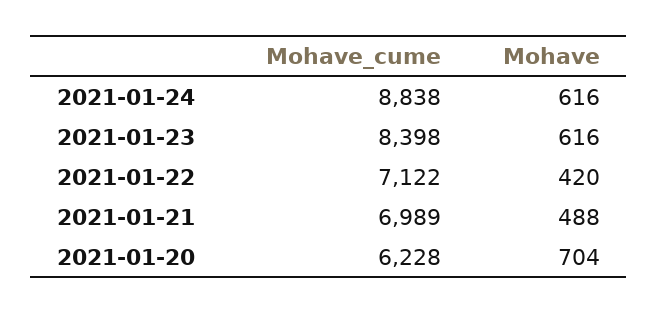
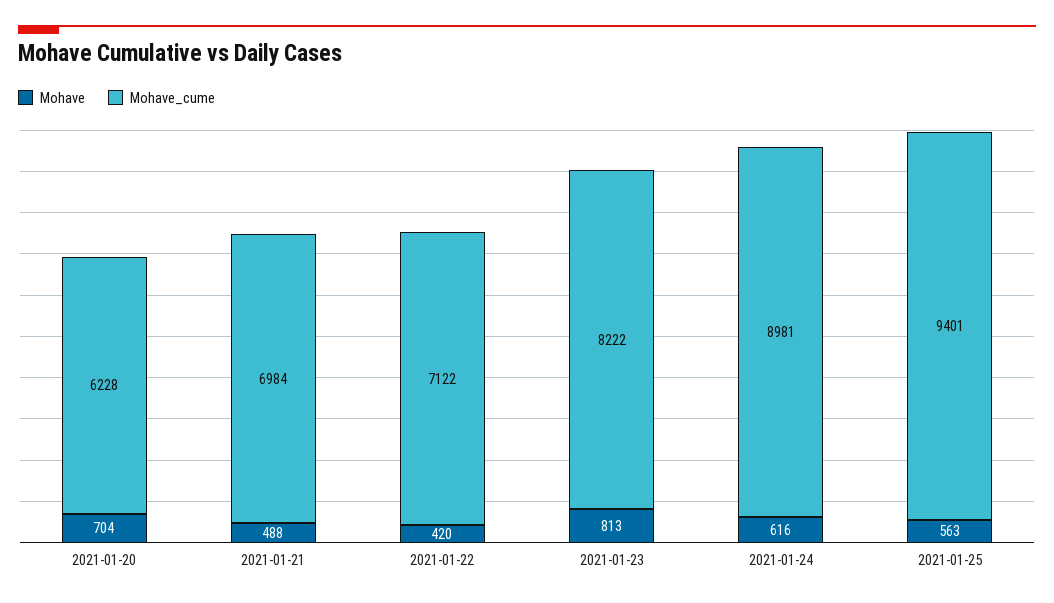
Mohave_cume, 2021-01-24: 8838 -> 8981
Mohave_cume, 2021-01-23: 8398 -> 8222
Mohave, 2021-01-23: 616 -> 813
Mohave_cume, 2021-01-21: 6989 -> 6984
Mohave, 2021-01-25: none -> 563
Mohave_cume, 2021-01-25: none -> 9401

